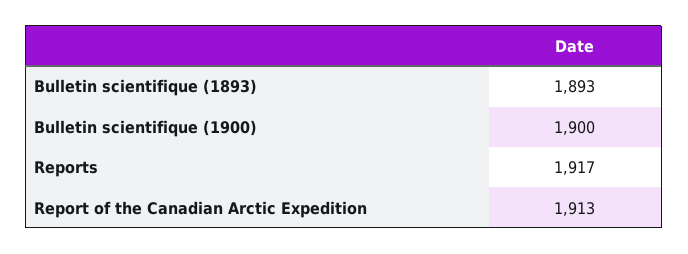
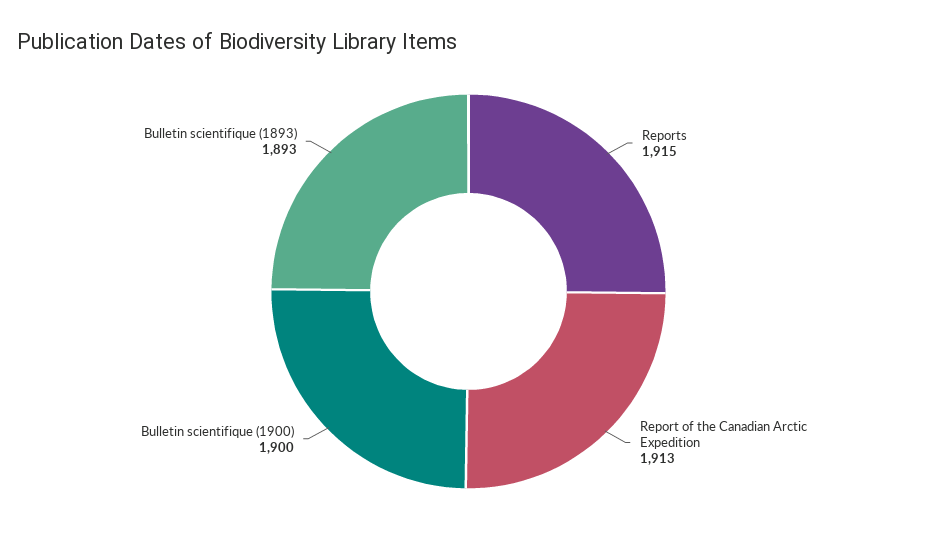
Reports: 1917 -> 1915

